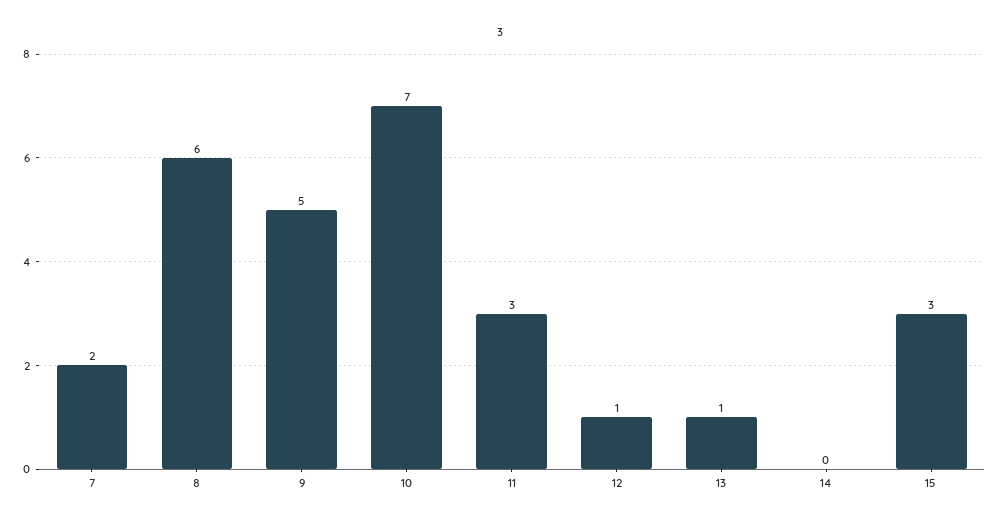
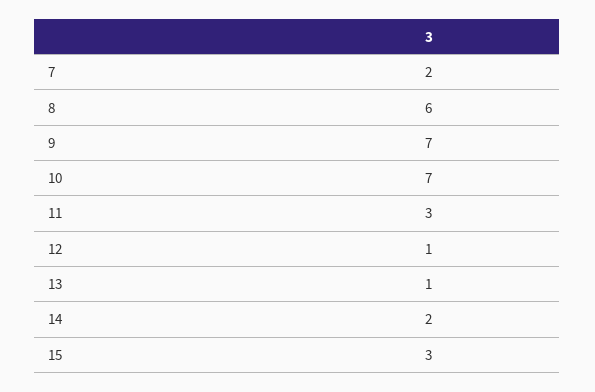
9: 5 -> 7
14: 0 -> 2

